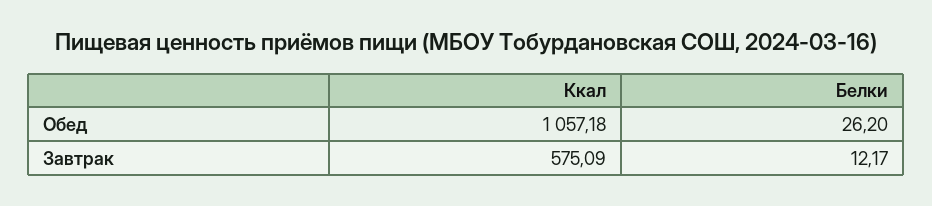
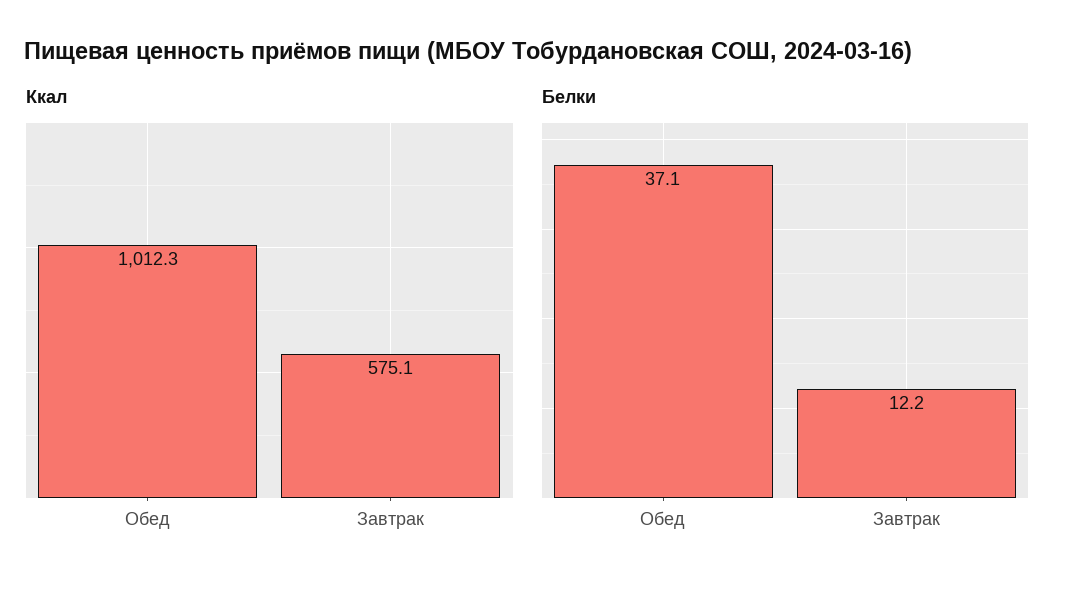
Ккал, Обед: 1057.18 -> 1012.3
Белки, Обед: 26.2 -> 37.1

